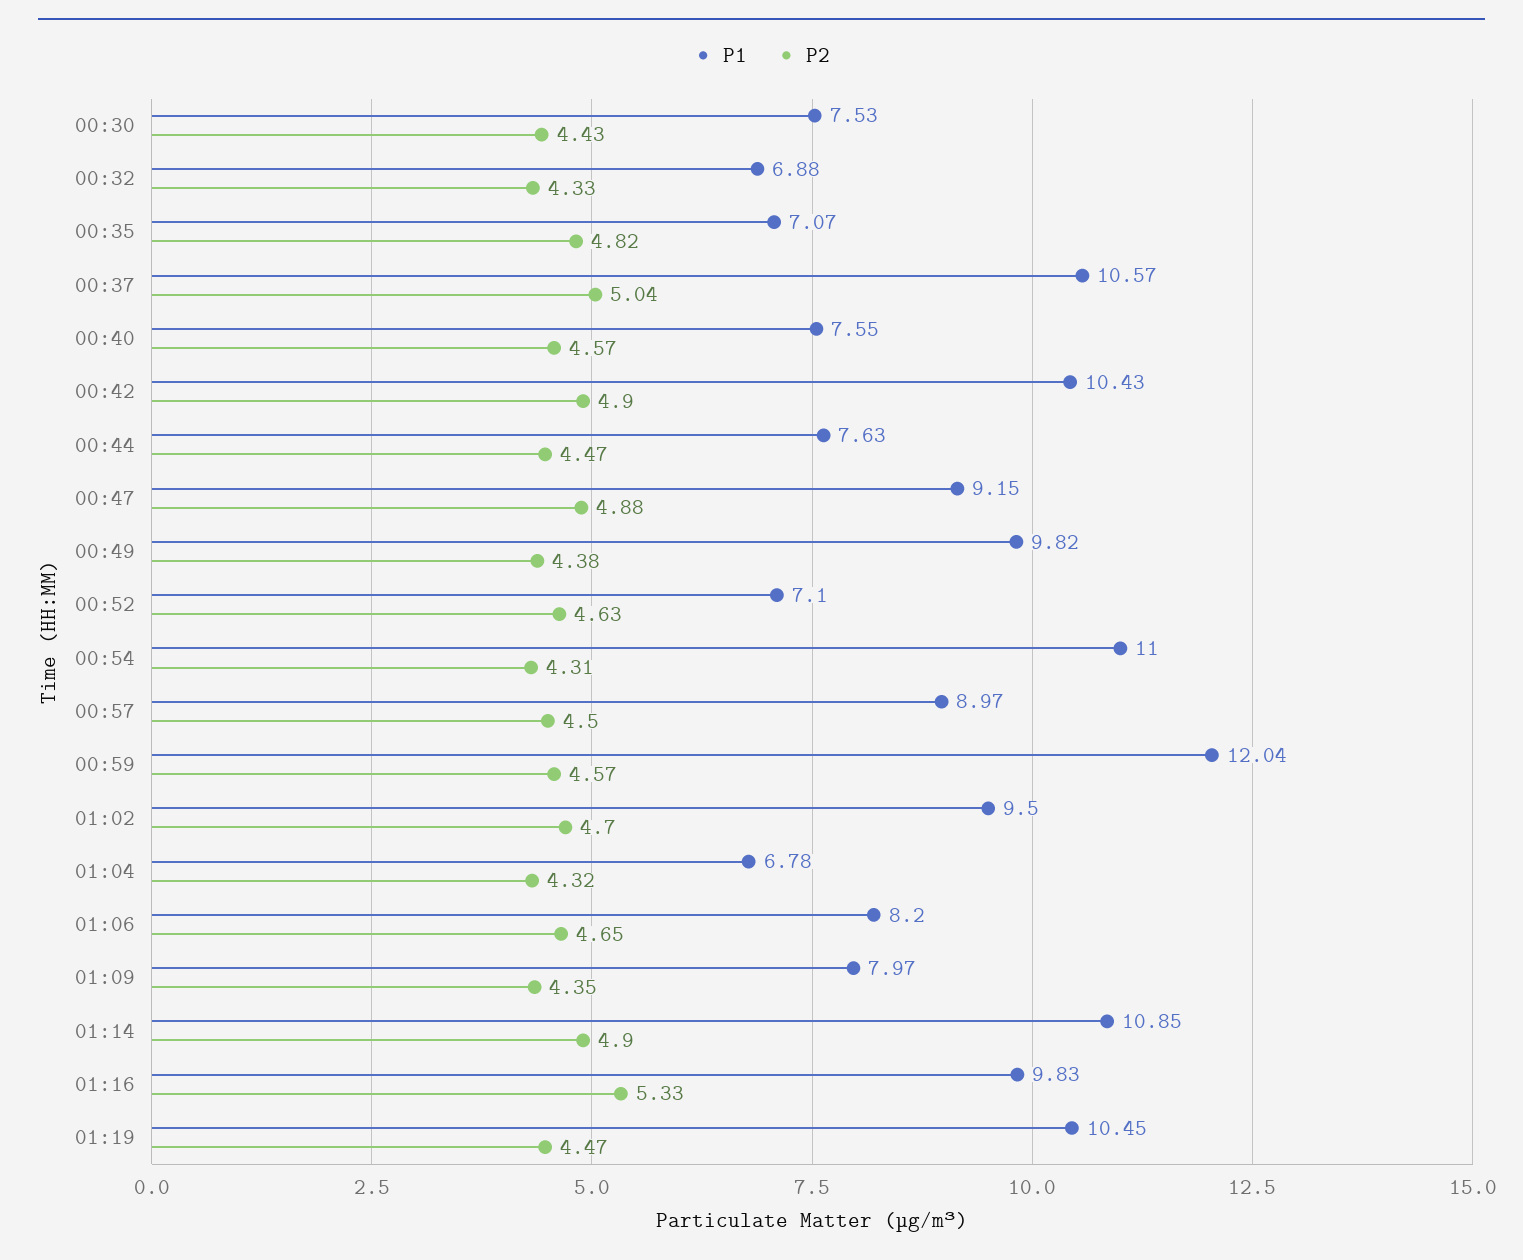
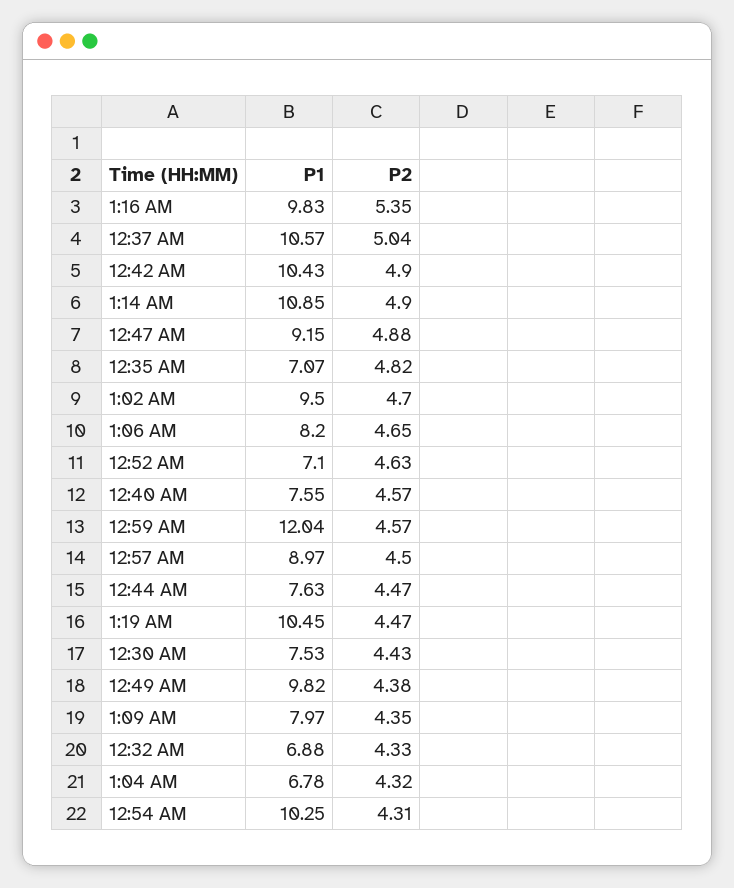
P1, 00:54: 11 -> 10.25
P2, 01:16: 5.33 -> 5.35

